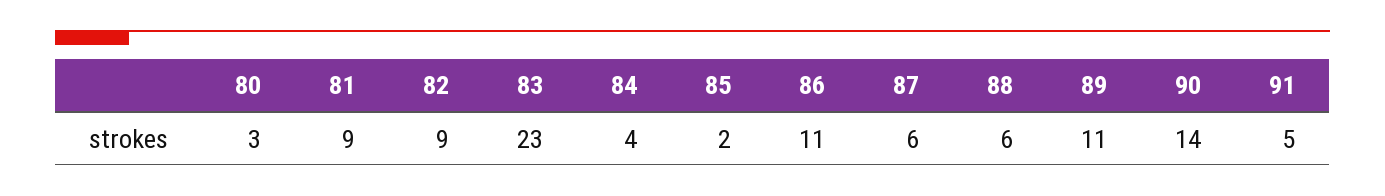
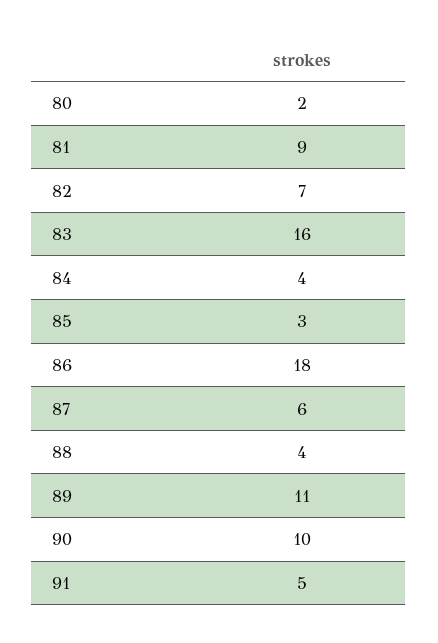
80: 3 -> 2
82: 9 -> 7
83: 23 -> 16
85: 2 -> 3
86: 11 -> 18
88: 6 -> 4
90: 14 -> 10

